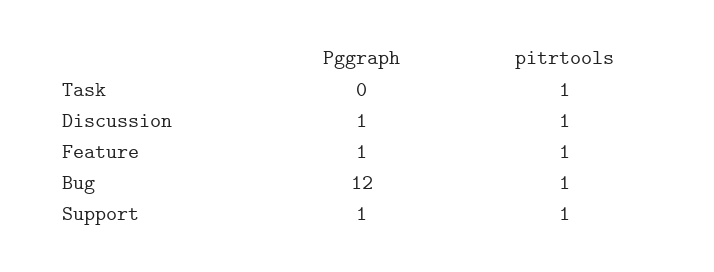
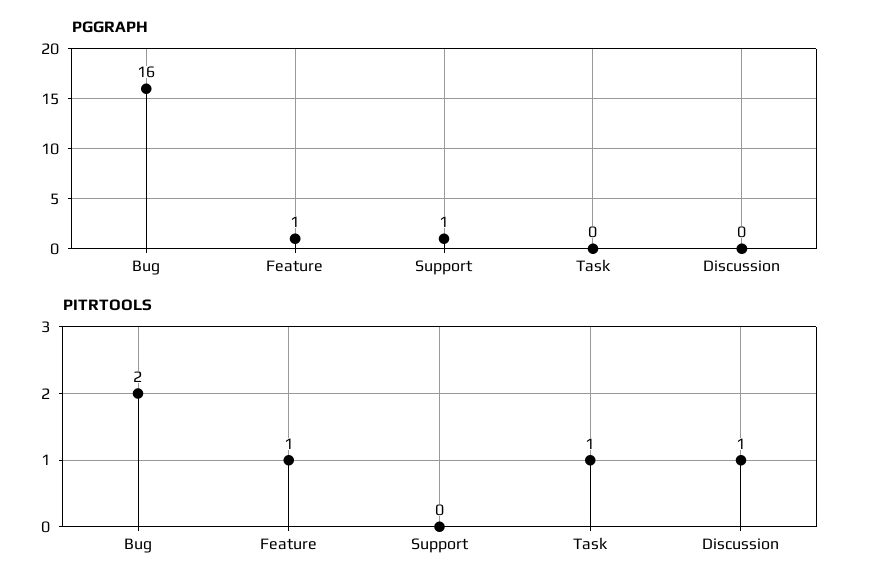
Pggraph, Discussion: 1 -> 0
Pggraph, Bug: 12 -> 16
pitrtools, Bug: 1 -> 2
pitrtools, Support: 1 -> 0

